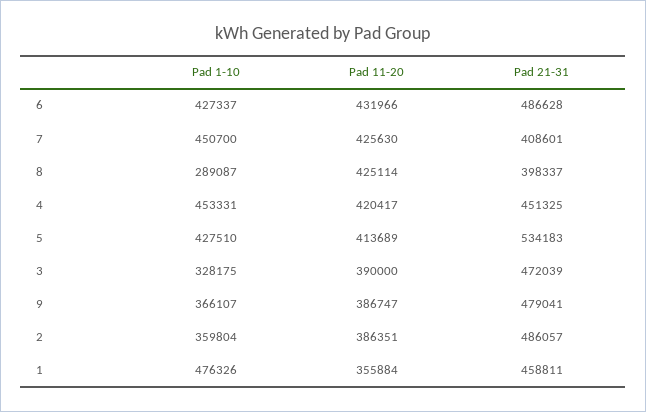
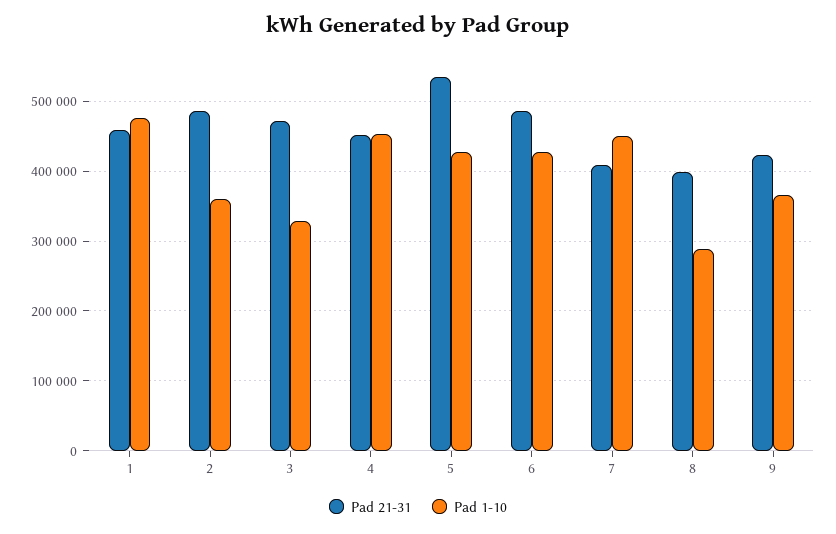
Pad 11-20, 6: 431966 -> none
Pad 11-20, 7: 425630 -> none
Pad 11-20, 8: 425114 -> none
Pad 11-20, 4: 420417 -> none
Pad 11-20, 5: 413689 -> none
Pad 11-20, 3: 390000 -> none
Pad 11-20, 9: 386747 -> none
Pad 21-31, 9: 479041 -> 420000
Pad 11-20, 2: 386351 -> none
Pad 11-20, 1: 355884 -> none

